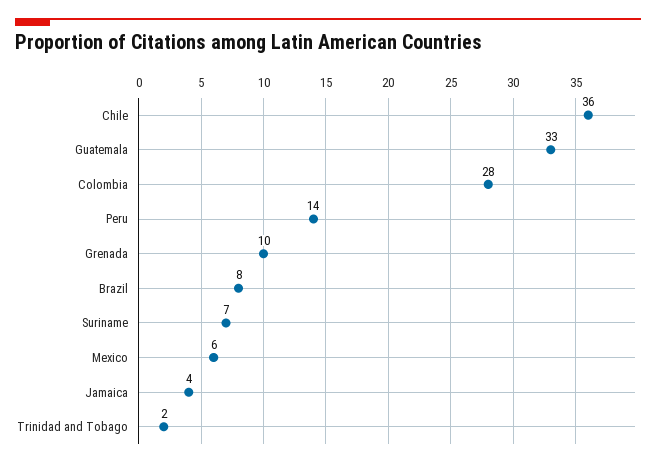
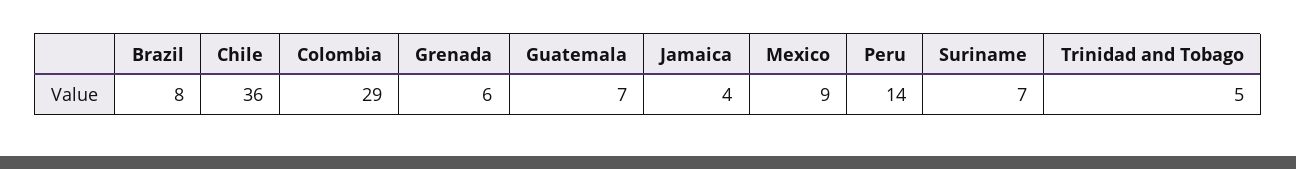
Guatemala: 33 -> 7
Colombia: 28 -> 29
Grenada: 10 -> 6
Mexico: 6 -> 9
Trinidad and Tobago: 2 -> 5

